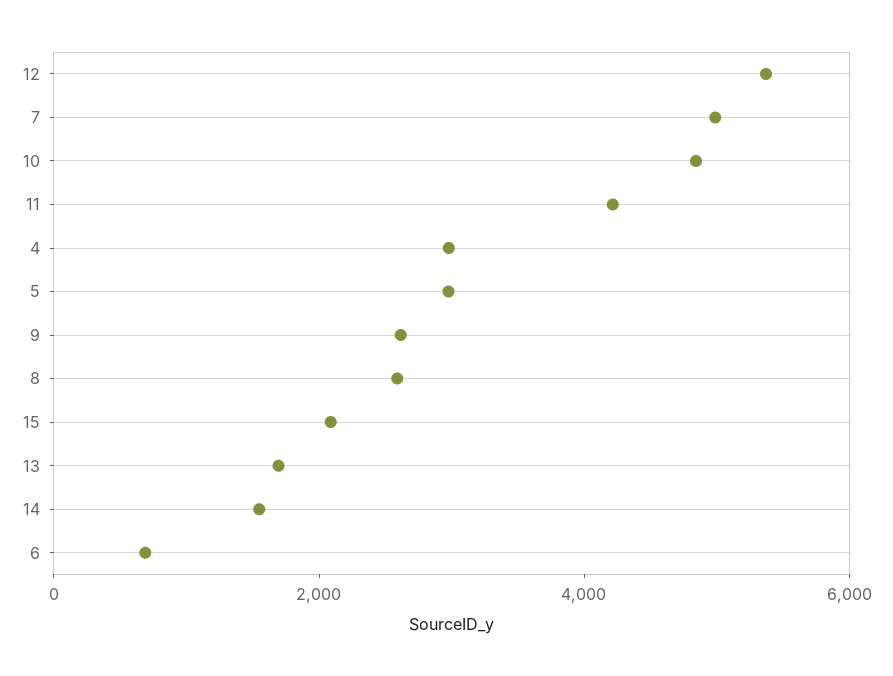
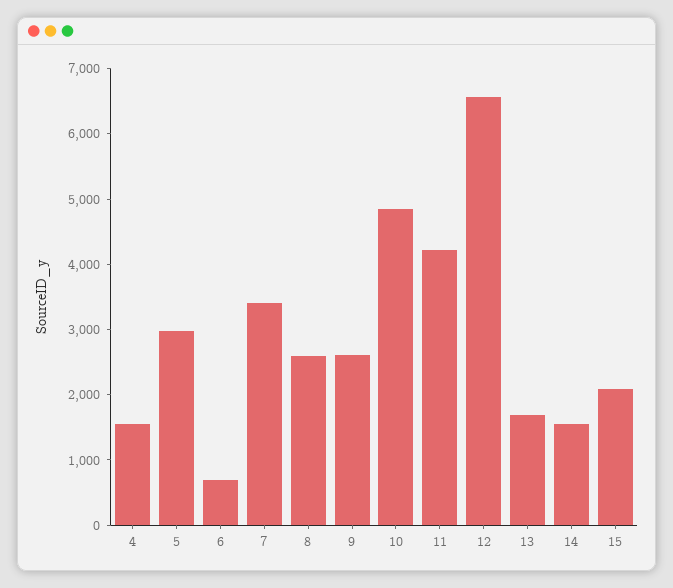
12: 5500 -> 6600
7: 5000 -> 3400
4: 3000 -> 1600

